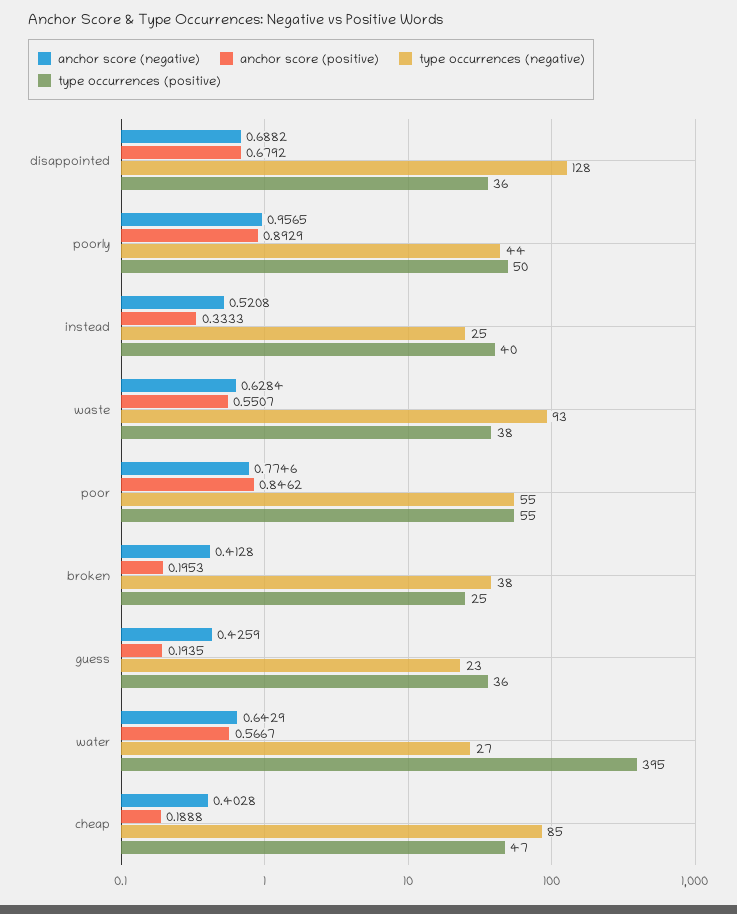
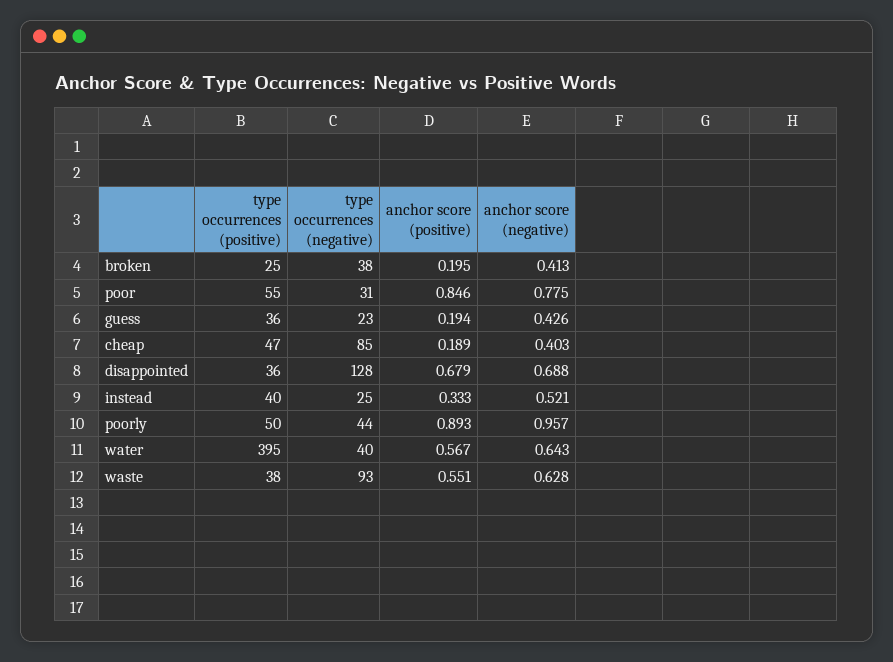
type occurrences (negative), poor: 55 -> 31
type occurrences (negative), water: 27 -> 40

